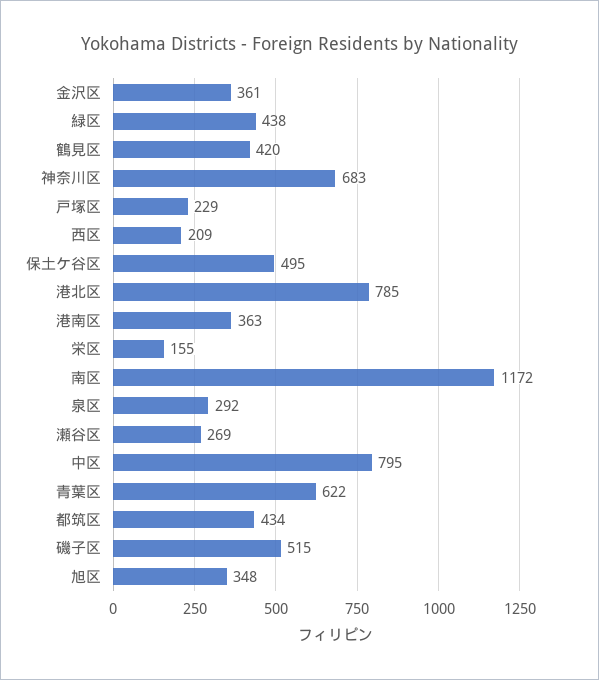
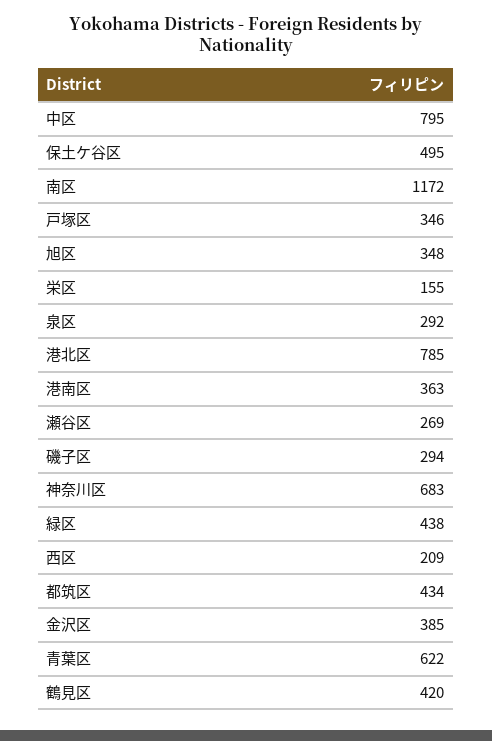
金沢区: 361 -> 385
戸塚区: 229 -> 346
磯子区: 515 -> 294

